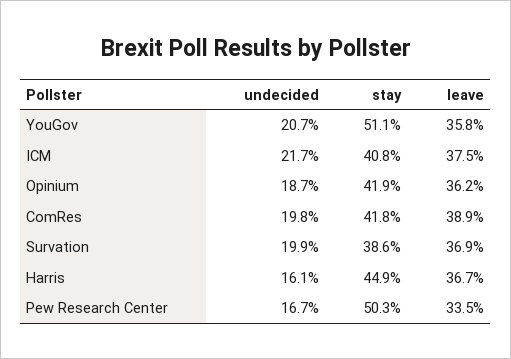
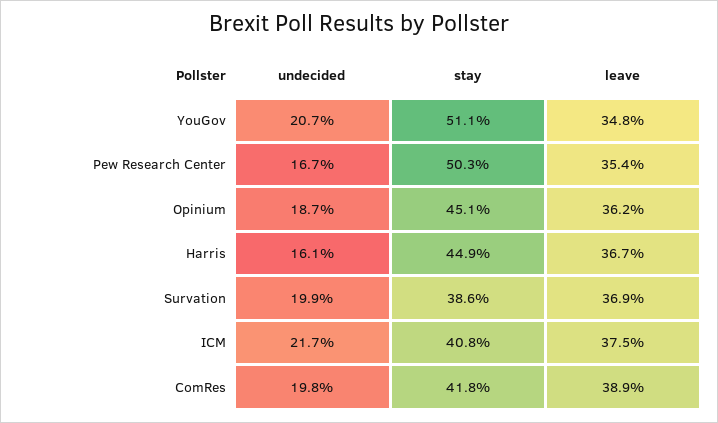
leave, YouGov: 35.8 -> 34.8
stay, Opinium: 41.9 -> 45.1
leave, Pew Research Center: 33.5 -> 35.4

